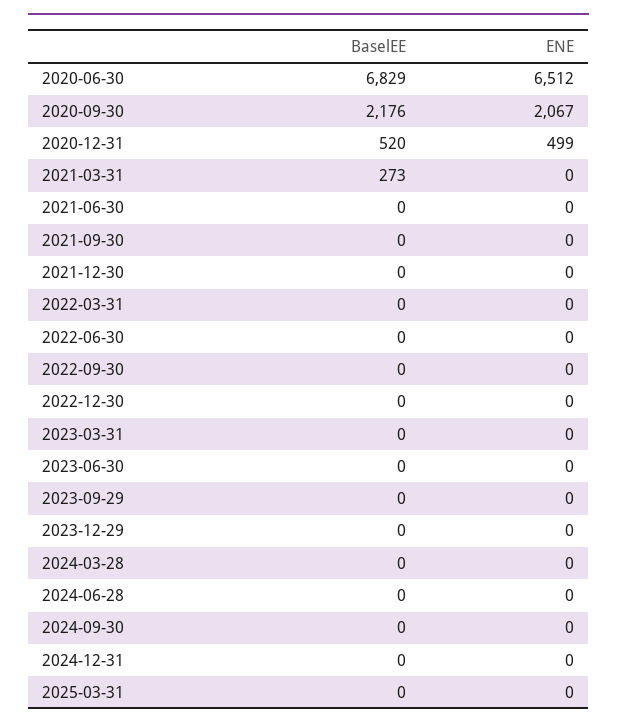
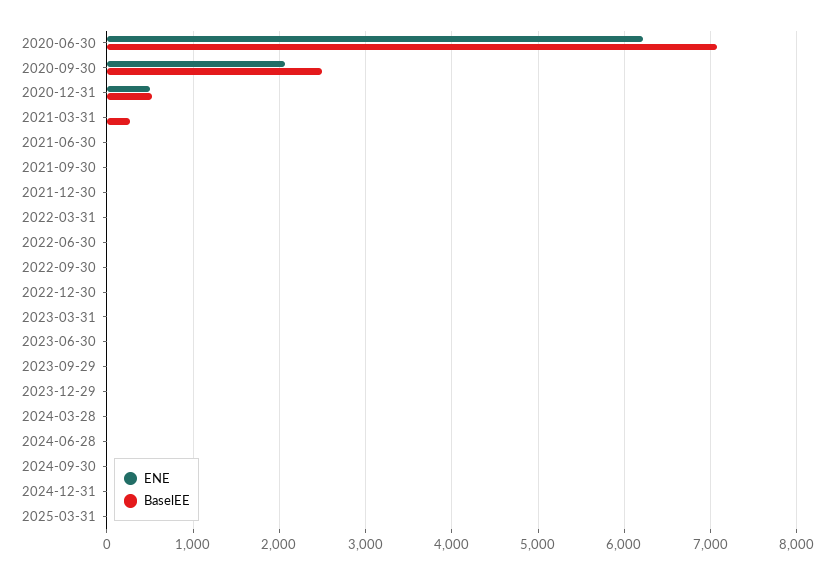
BaselEE, 2020-06-30: 6829 -> 7100
ENE, 2020-06-30: 6512 -> 6200
BaselEE, 2020-09-30: 2176 -> 2500

